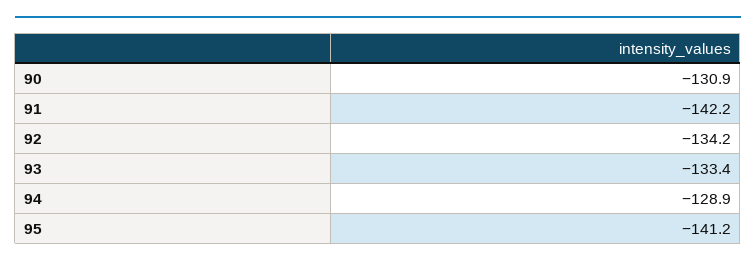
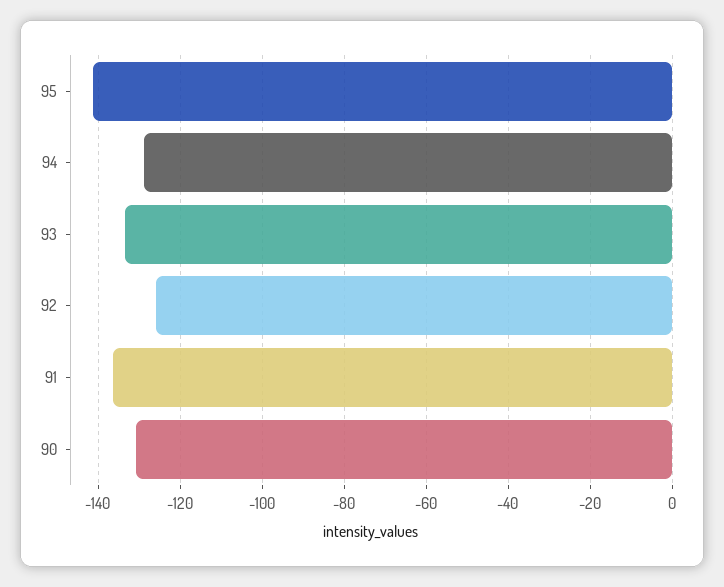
91: -142.2 -> -136
92: -134.2 -> -126

